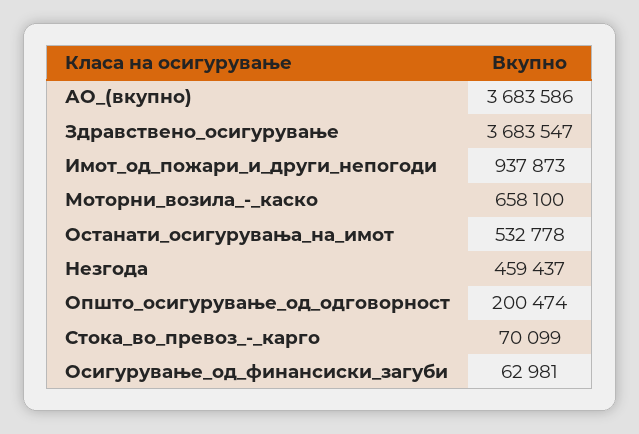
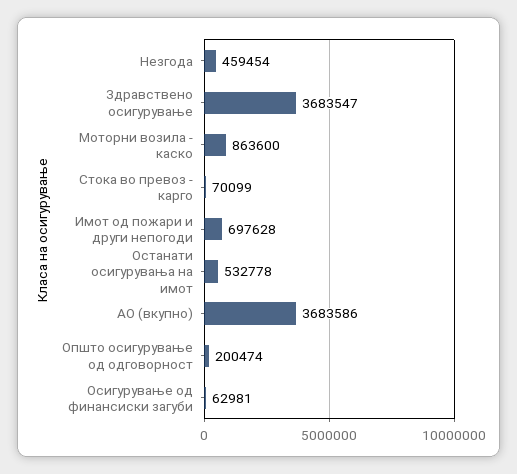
Имот_од_пожари_и_други_непогоди: 937873 -> 697628
Моторни_возила_-_каско: 658100 -> 863600
Незгода: 459437 -> 459454

